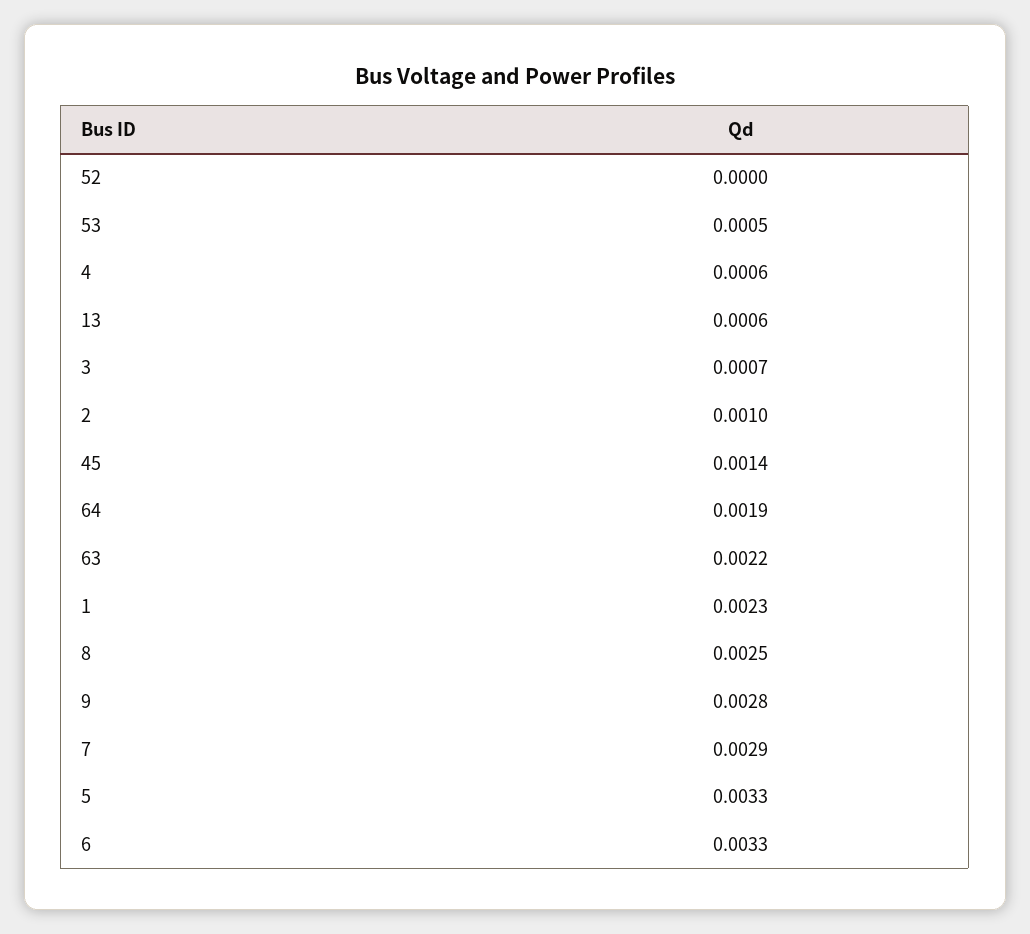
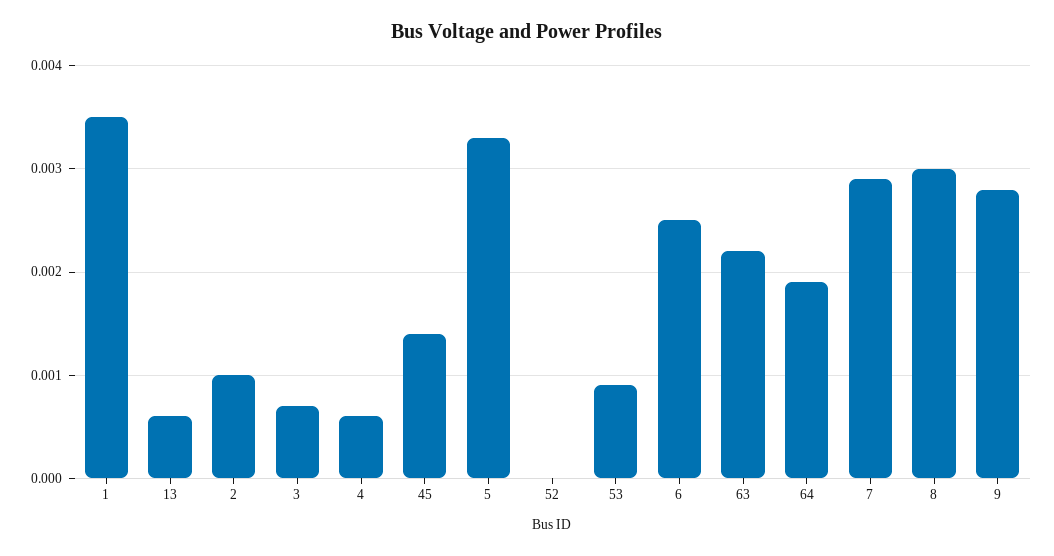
53: 0.0005 -> 0.0009
1: 0.0023 -> 0.0035
8: 0.0025 -> 0.003
6: 0.0033 -> 0.0025

